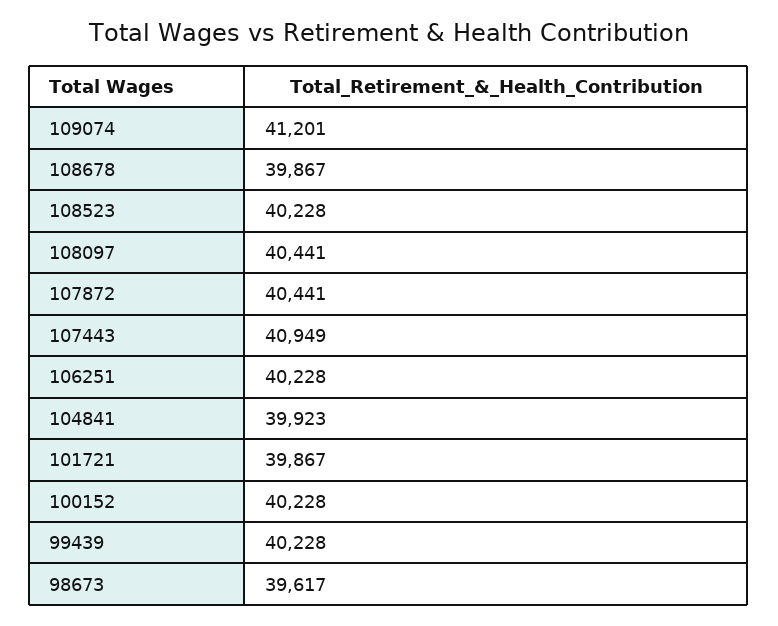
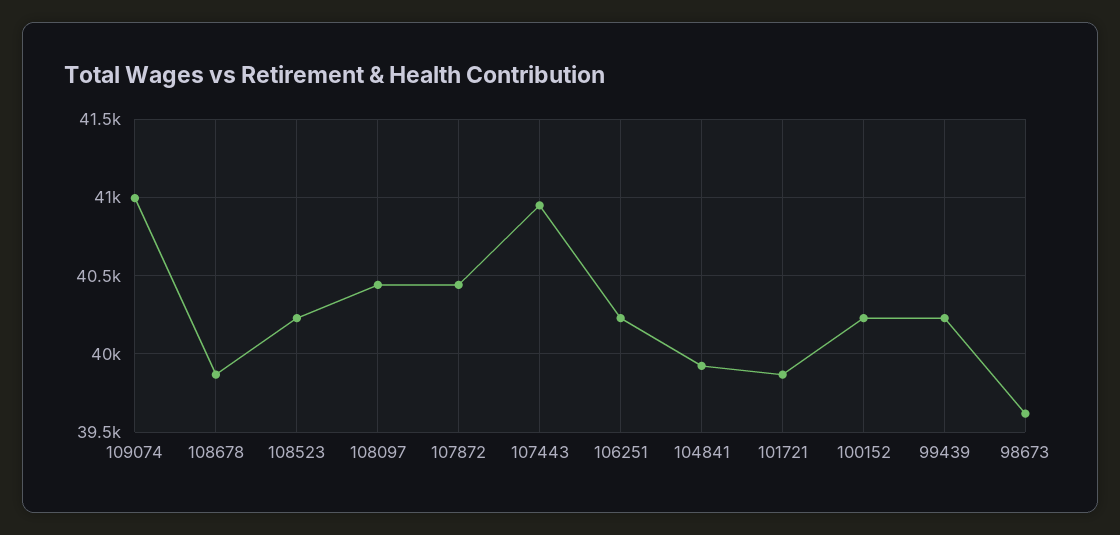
109074: 41201 -> 41000

